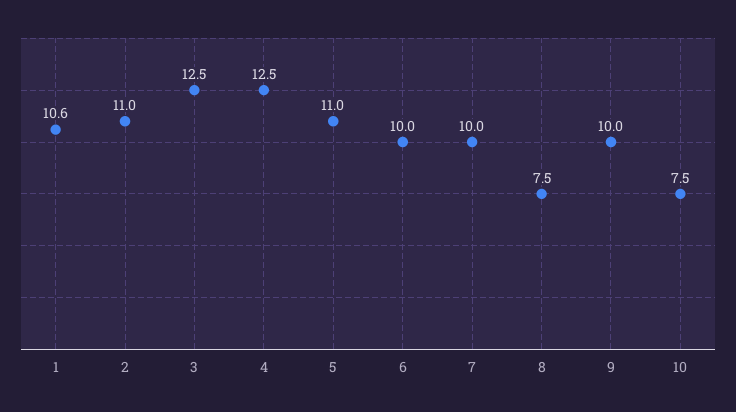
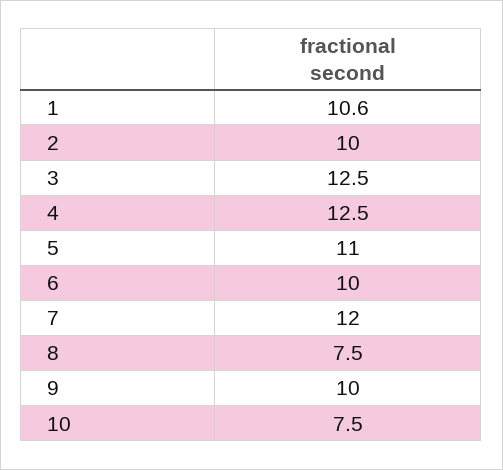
2: 11 -> 10
7: 10 -> 12

